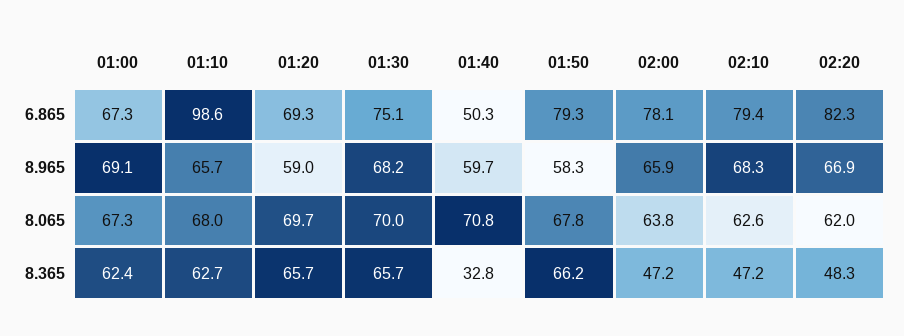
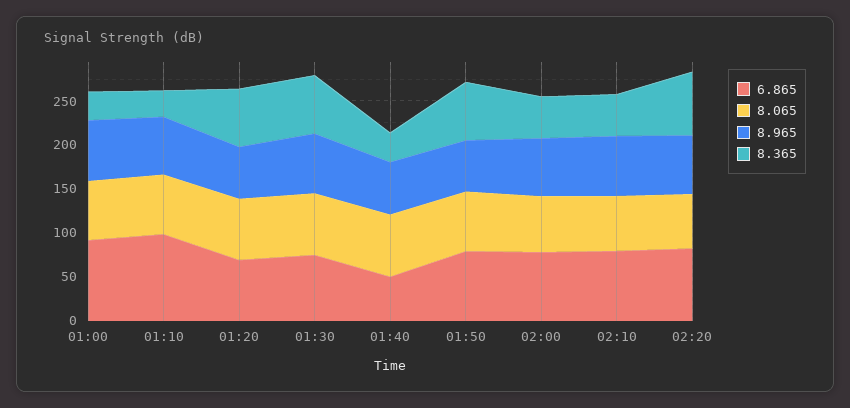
6.865, 01:00: 67.3 -> 90
8.365, 01:00: 62.4 -> 30
8.365, 01:10: 62.7 -> 30
8.365, 02:20: 48.3 -> 70

